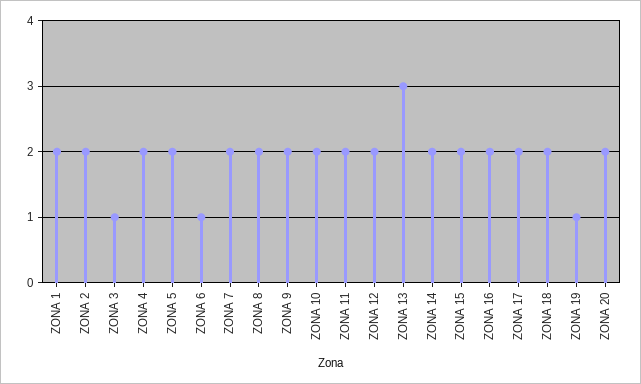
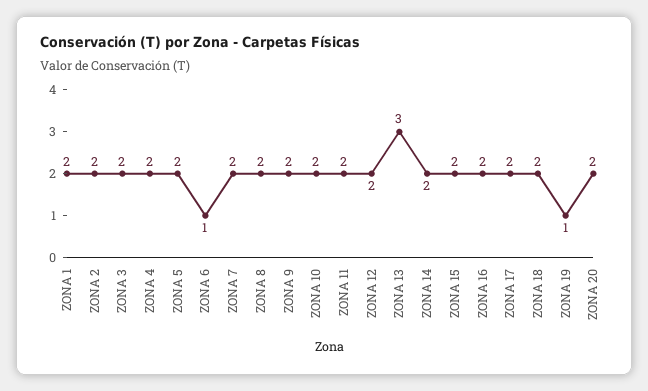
ZONA 3: 1 -> 2

